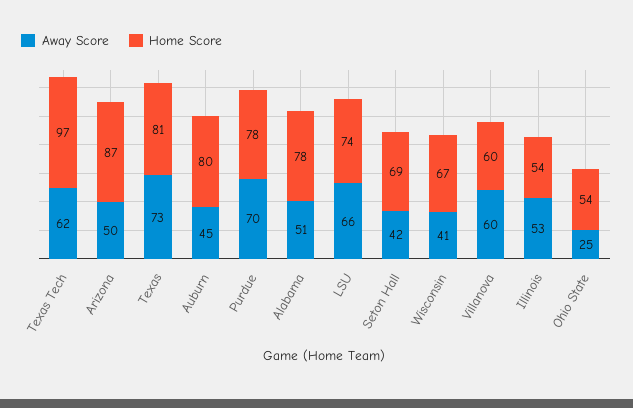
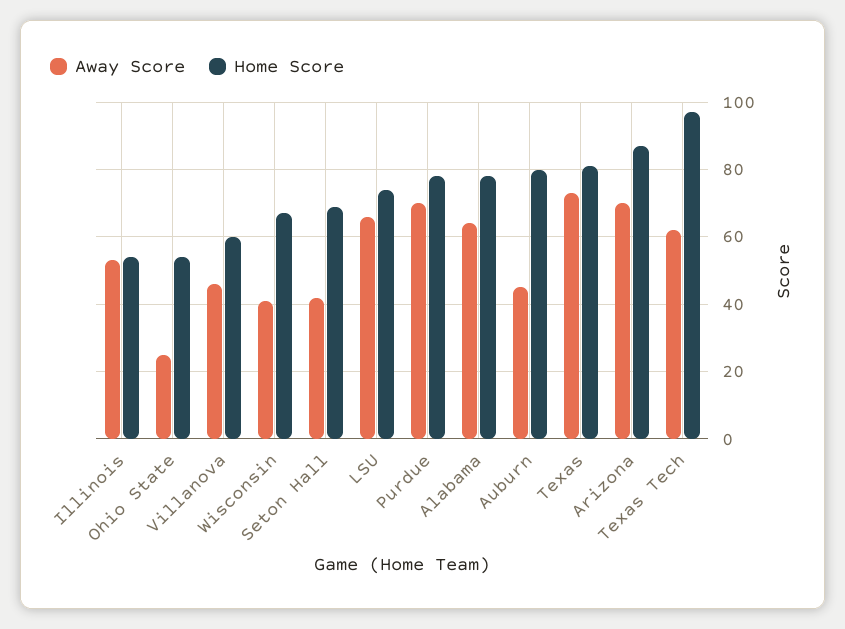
Away Score, Arizona: 50 -> 70
Away Score, Alabama: 51 -> 65
Away Score, Villanova: 60 -> 45

